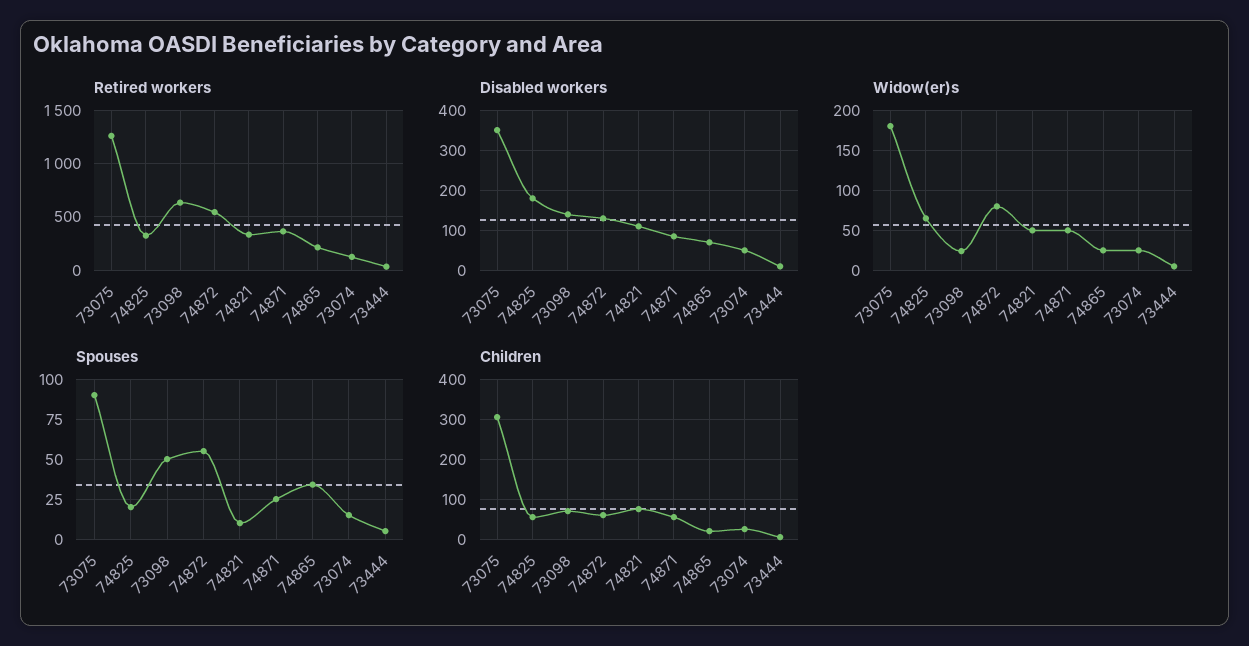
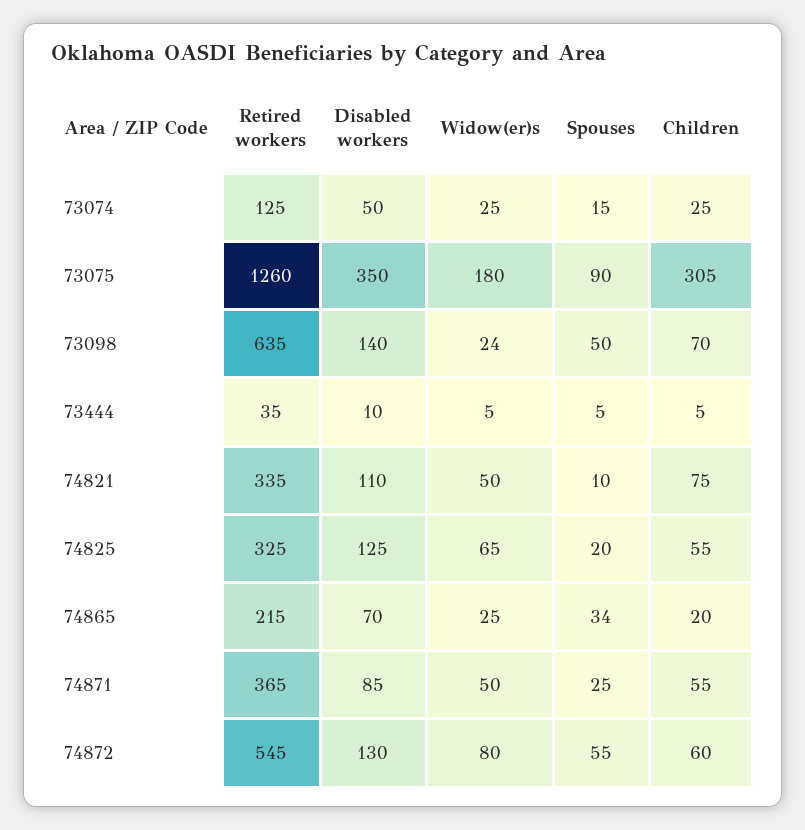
Disabled workers, 74825: 180 -> 125

